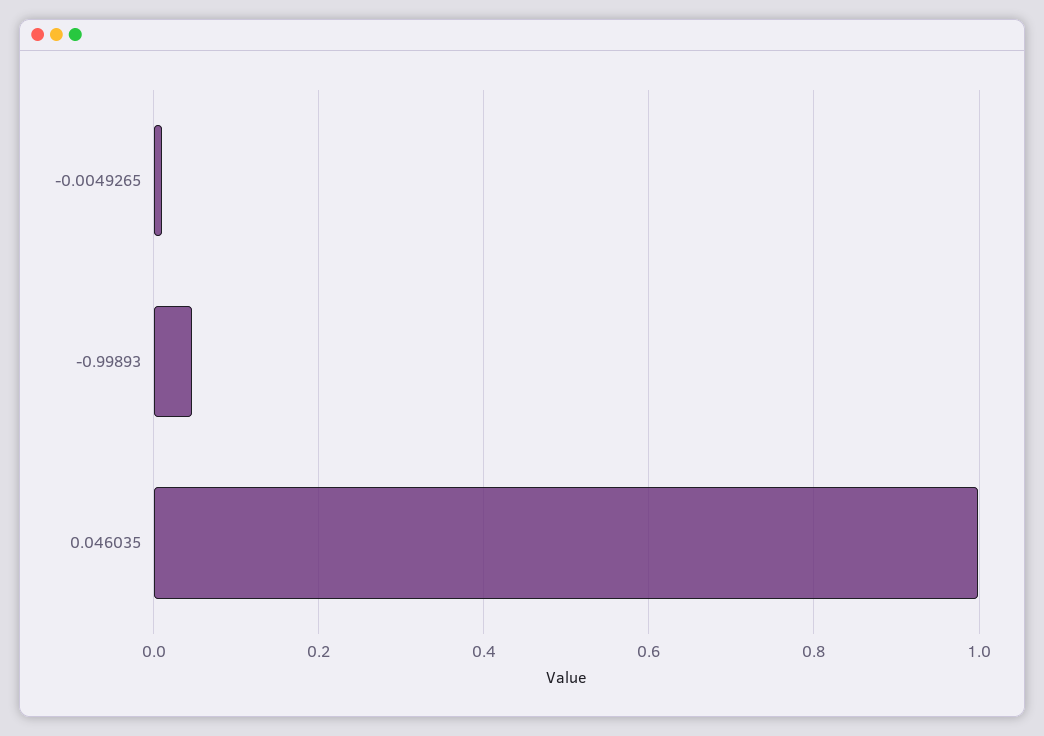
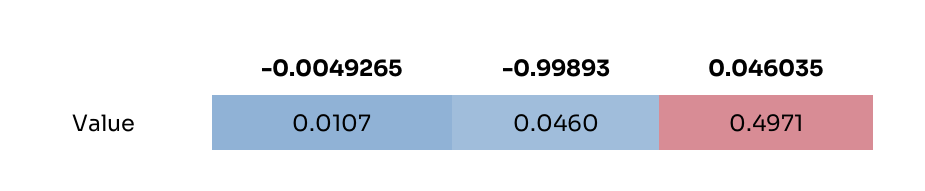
0.046035: 1 -> 0.4971

